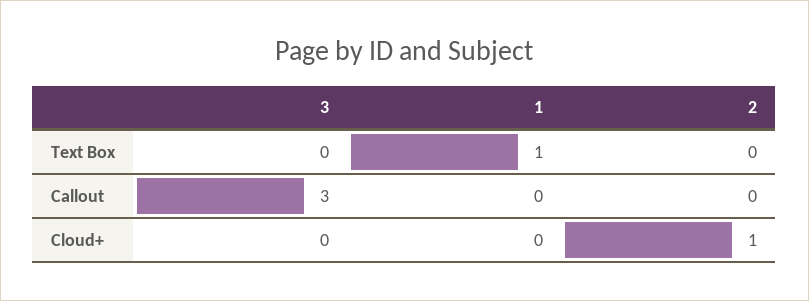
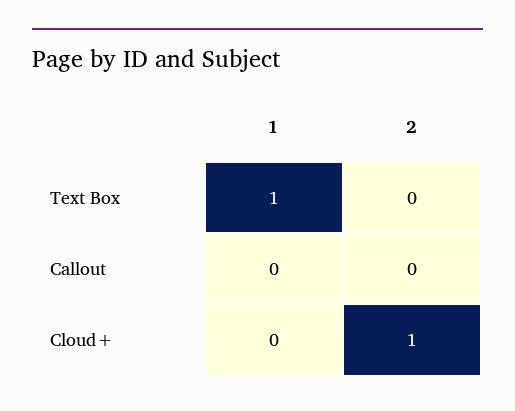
3, Text Box: 0 -> none
3, Callout: 3 -> none
3, Cloud+: 0 -> none

